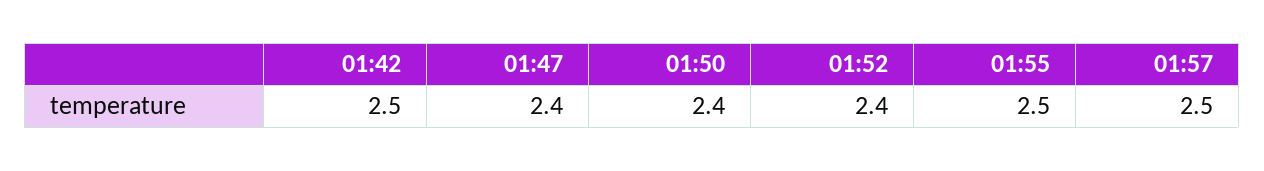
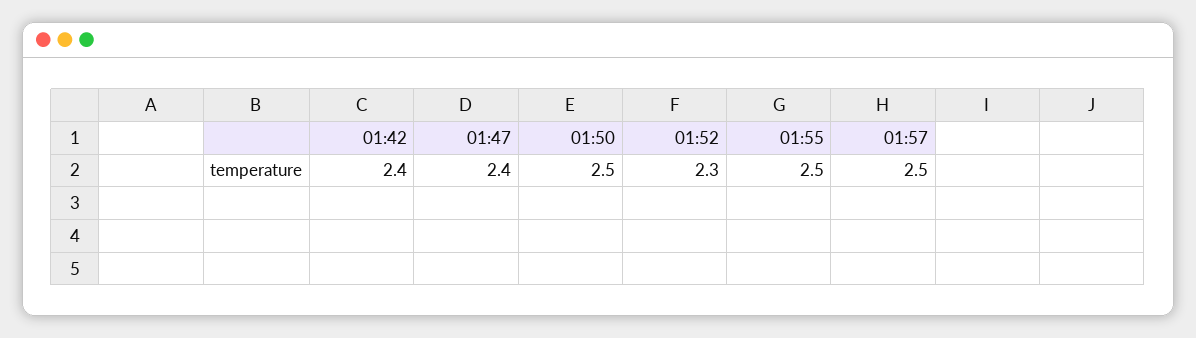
01:42: 2.5 -> 2.4
01:50: 2.4 -> 2.5
01:52: 2.4 -> 2.3

